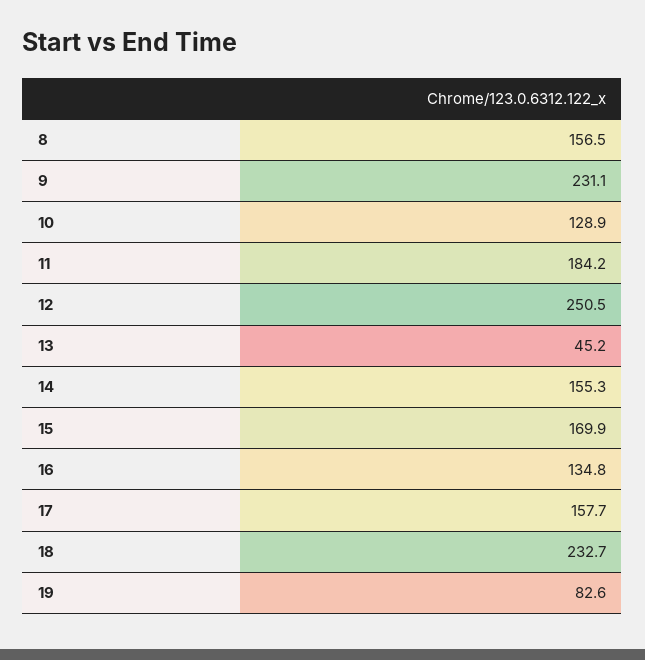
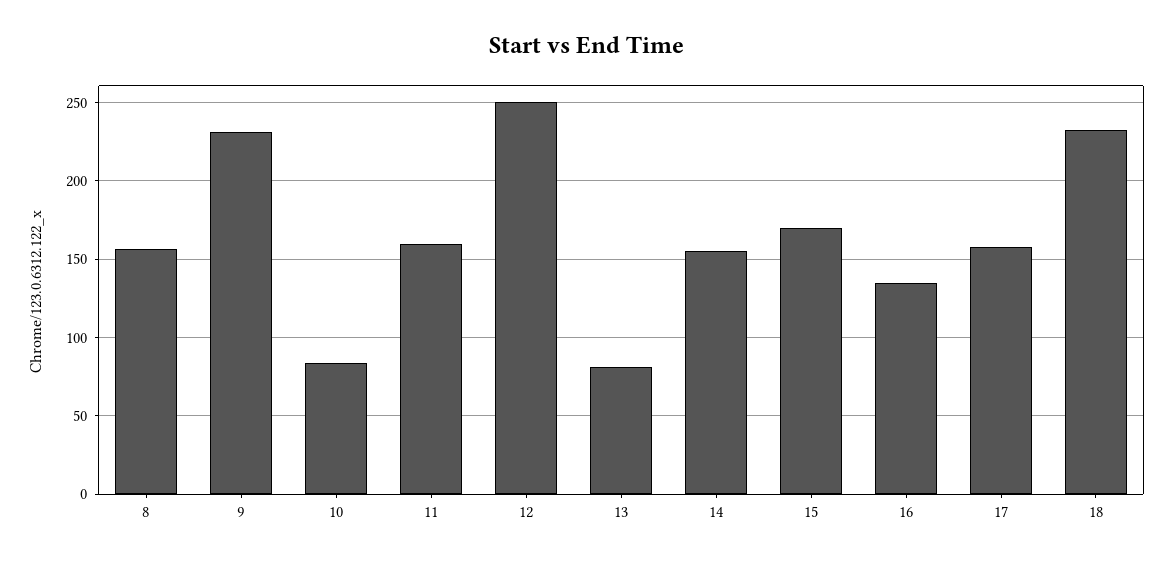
10: 128.9 -> 85
11: 184.2 -> 160
13: 45.2 -> 80
19: 82.6 -> none

